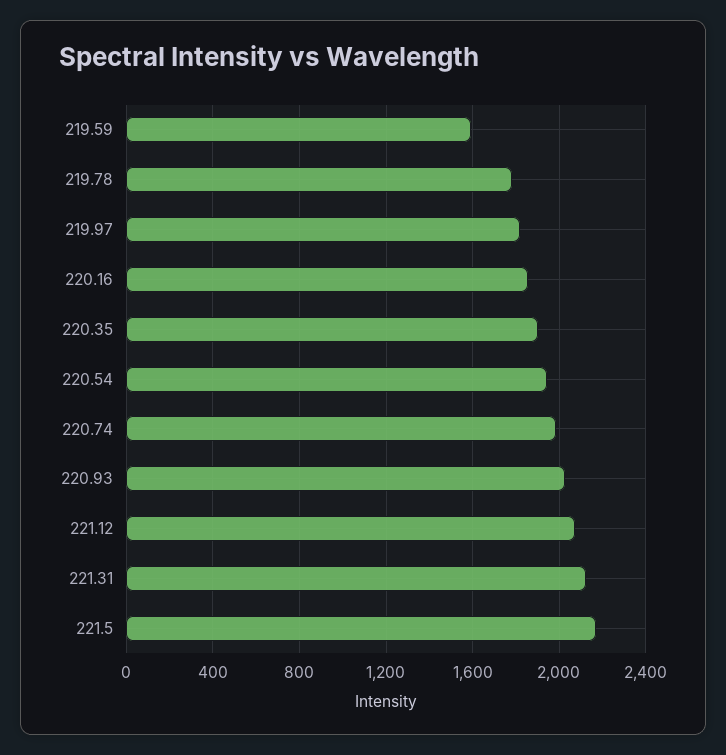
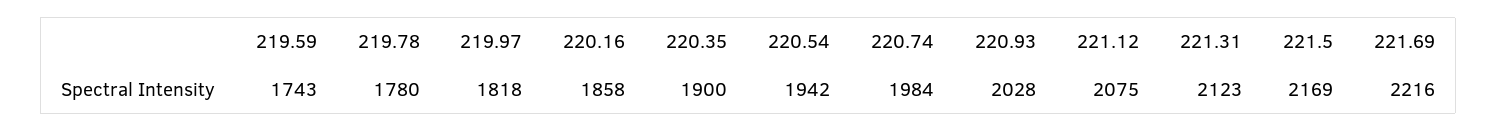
219.59: 1600 -> 1743
221.69: none -> 2216

